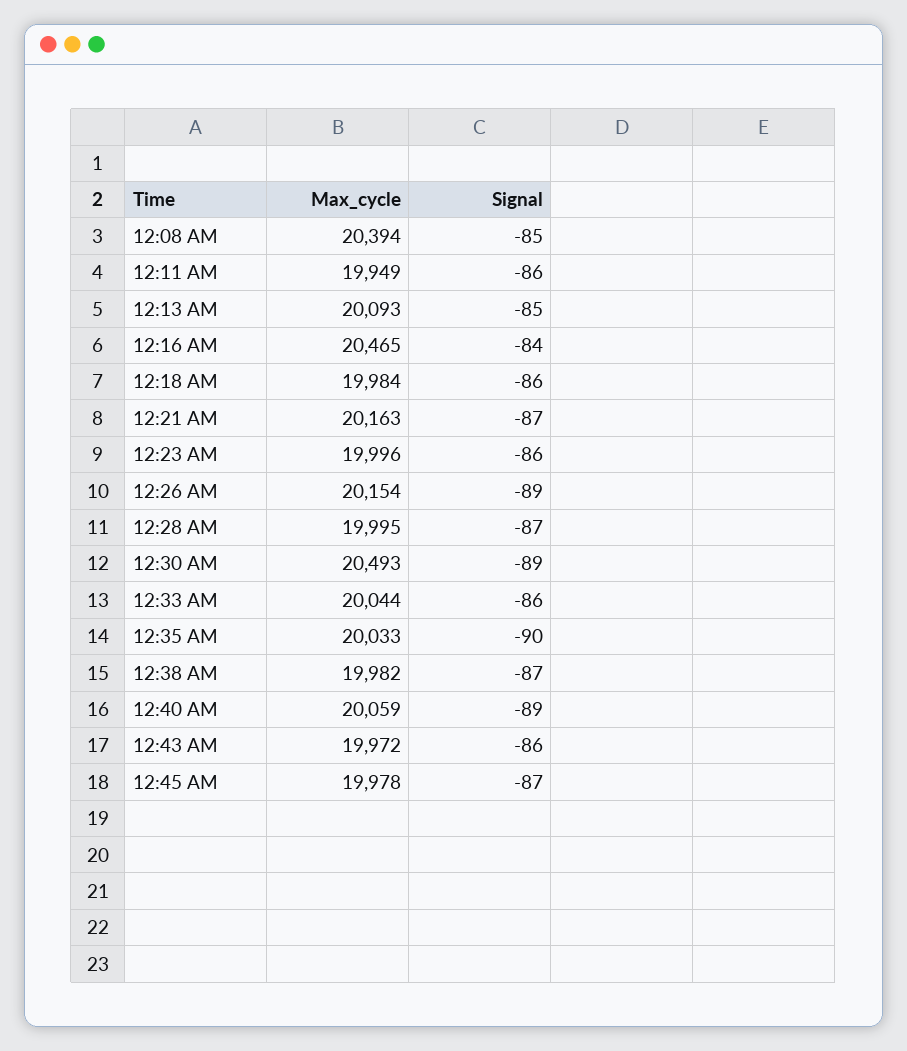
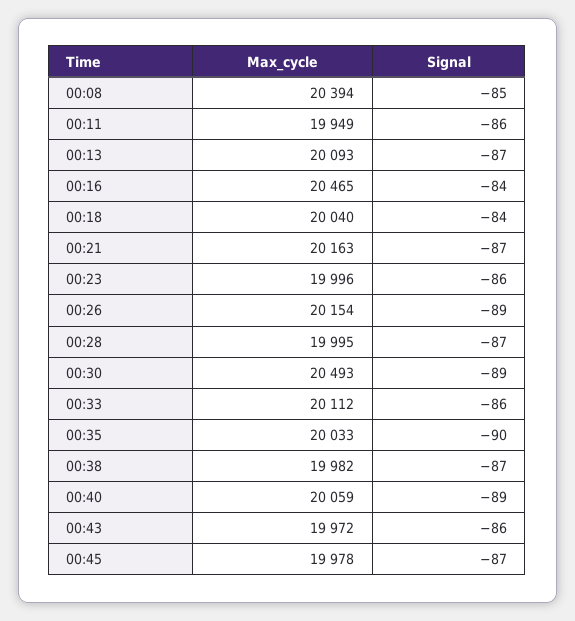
Signal, 12:13 AM: -85 -> -87
Max_cycle, 12:18 AM: 19984 -> 20040
Signal, 12:18 AM: -86 -> -84
Max_cycle, 12:33 AM: 20044 -> 20112

